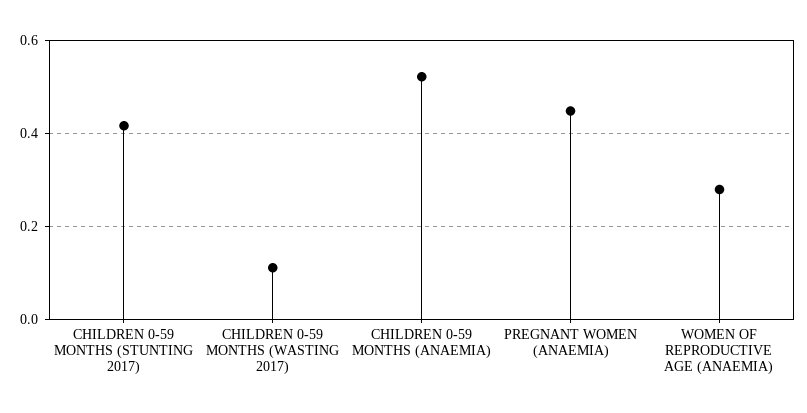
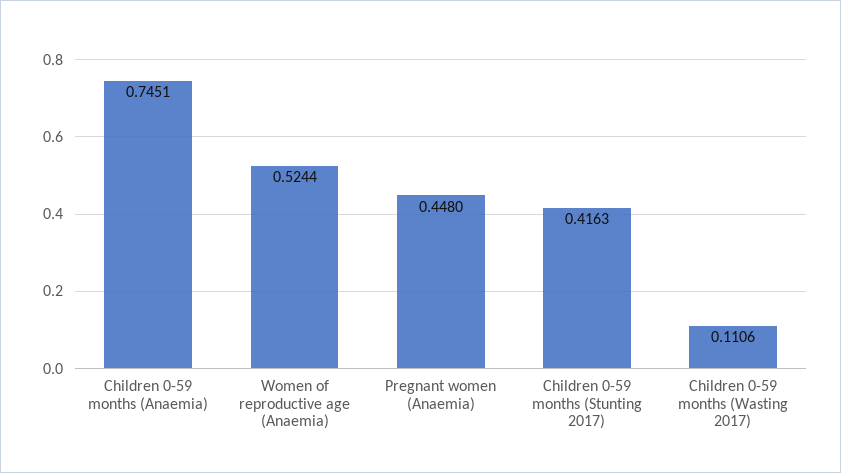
CHILDREN 0-59 MONTHS (ANAEMIA): 0.52 -> 0.7451
WOMEN OF REPRODUCTIVE AGE (ANAEMIA): 0.28 -> 0.5244

